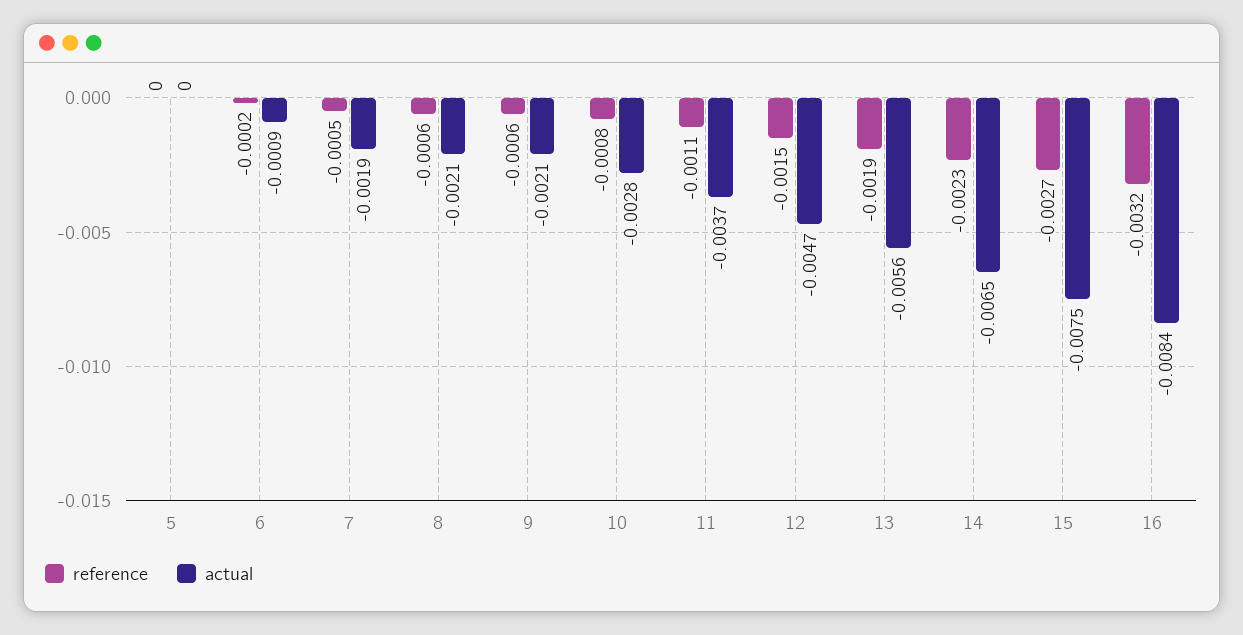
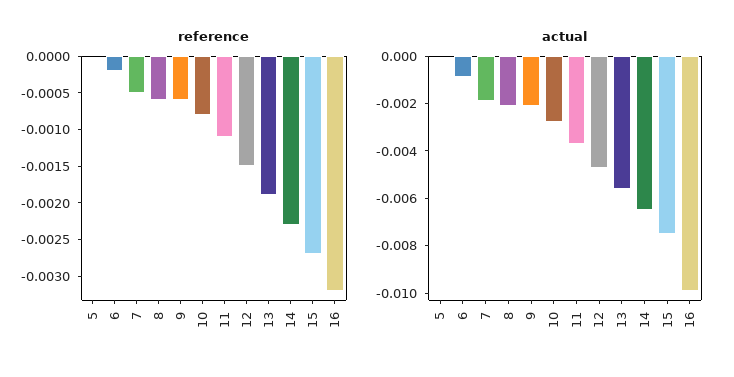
actual, 16: -0.0084 -> -0.01

